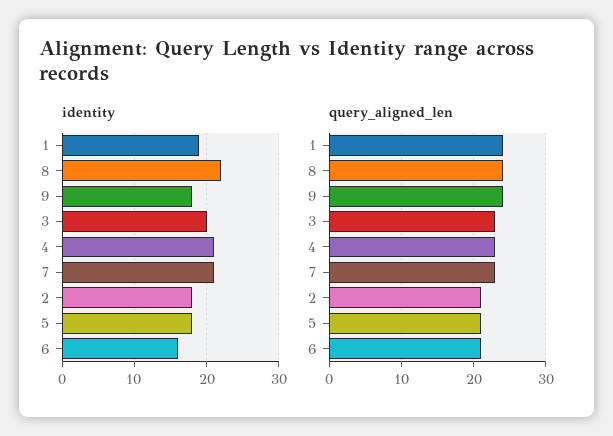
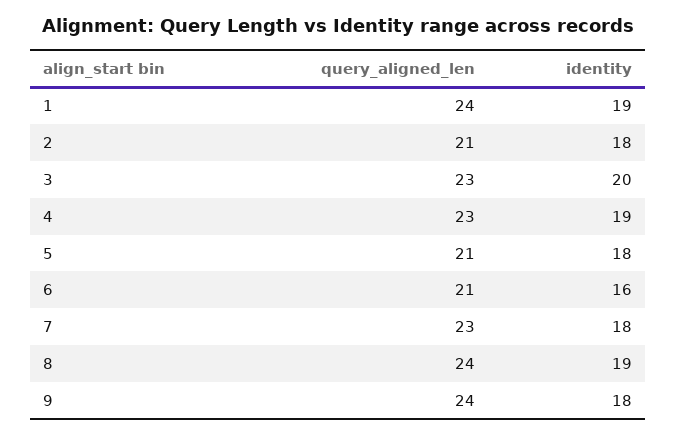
identity, 8: 22 -> 19
identity, 4: 21 -> 19
identity, 7: 21 -> 18

